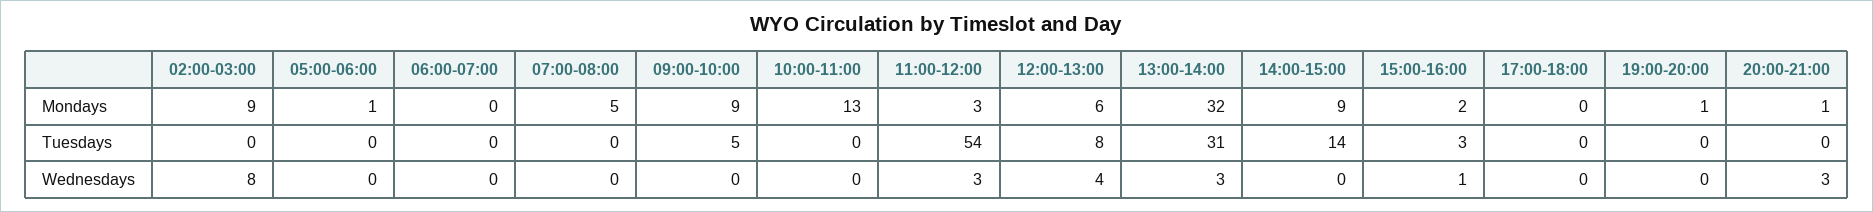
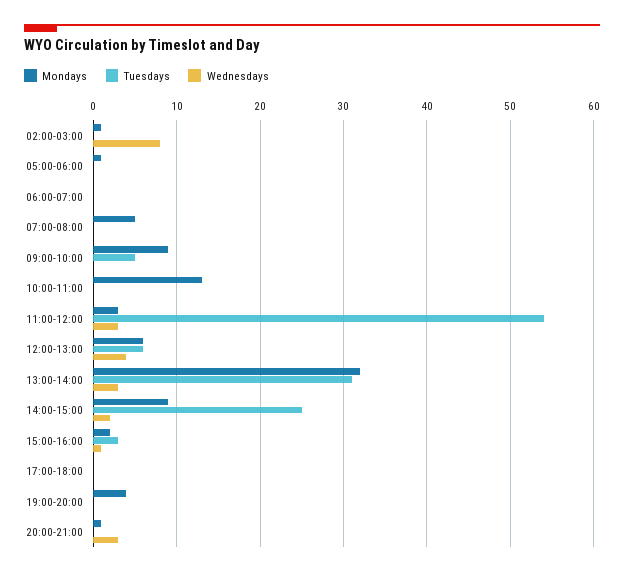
Mondays, 02:00-03:00: 9 -> 1
Mondays, 19:00-20:00: 1 -> 4
Tuesdays, 12:00-13:00: 8 -> 6
Tuesdays, 14:00-15:00: 14 -> 25
Wednesdays, 14:00-15:00: 0 -> 2

